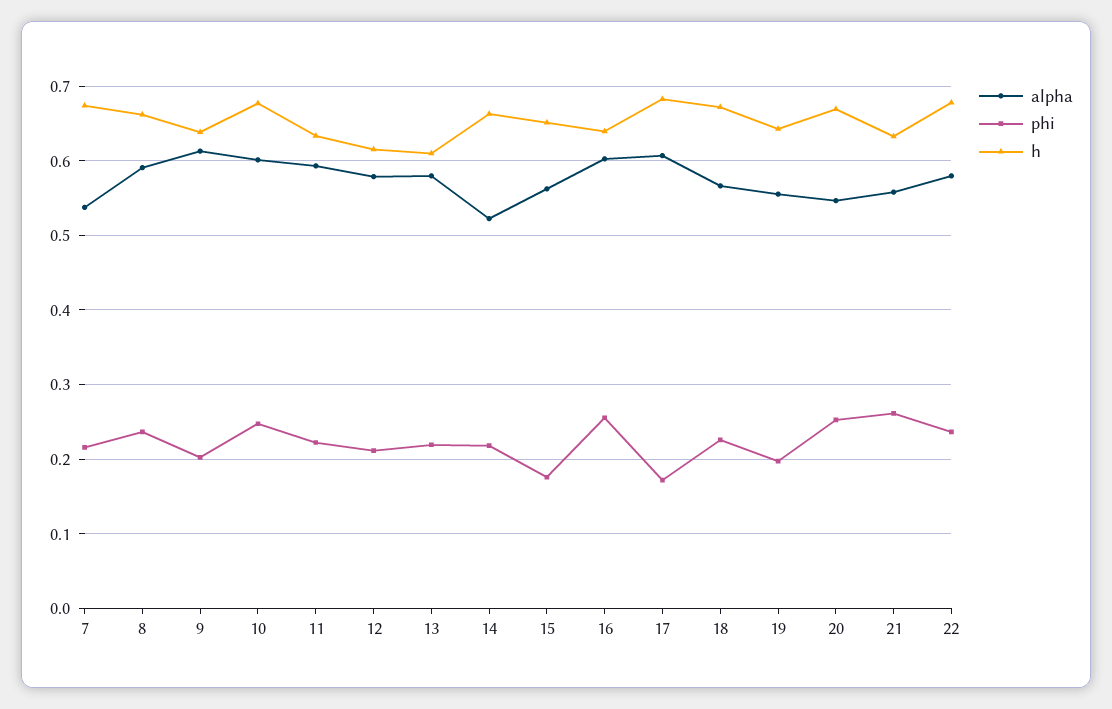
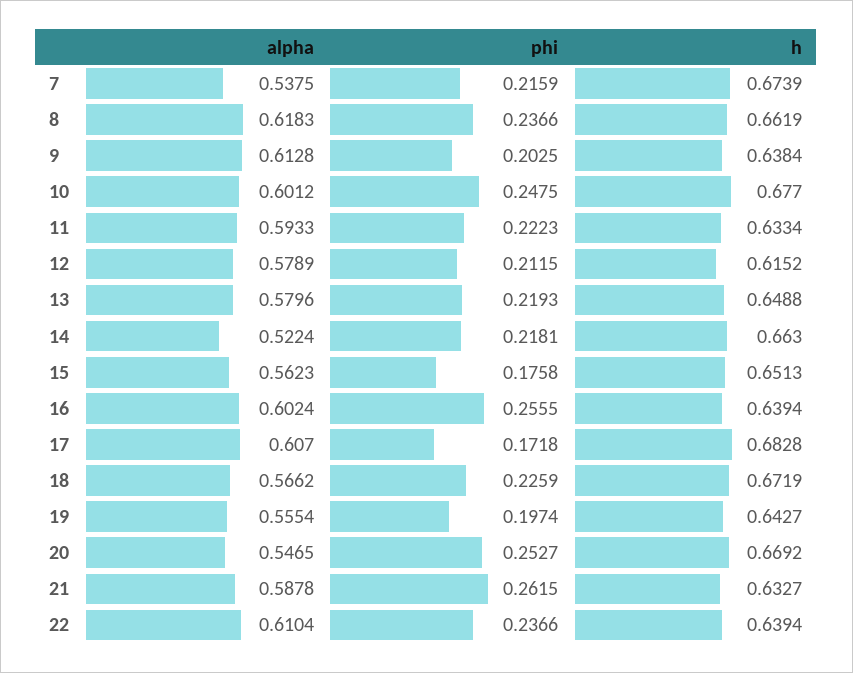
alpha, 8: 0.59 -> 0.6183
h, 13: 0.61 -> 0.6488
alpha, 21: 0.56 -> 0.5878
alpha, 22: 0.58 -> 0.6104
h, 22: 0.68 -> 0.6394

